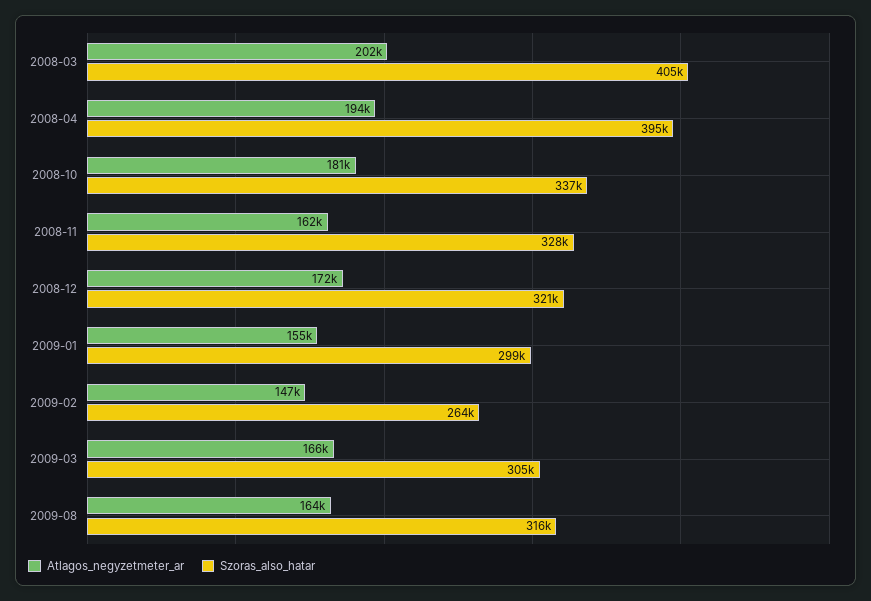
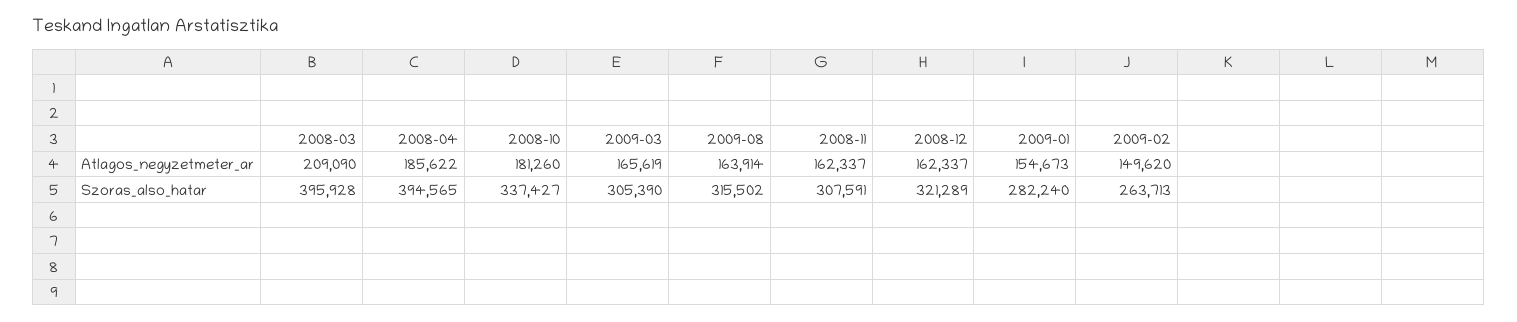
Atlagos_negyzetmeter_ar, 2008-03: 202000 -> 209090
Szoras_also_hatar, 2008-03: 405000 -> 395928
Atlagos_negyzetmeter_ar, 2008-04: 194000 -> 185622
Szoras_also_hatar, 2008-11: 328000 -> 307591
Atlagos_negyzetmeter_ar, 2008-12: 172000 -> 162337
Szoras_also_hatar, 2009-01: 299000 -> 282240
Atlagos_negyzetmeter_ar, 2009-02: 147000 -> 149620

